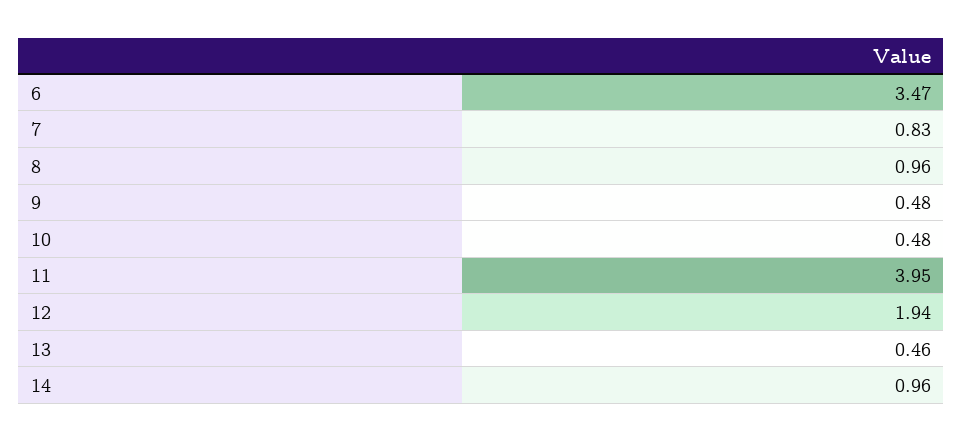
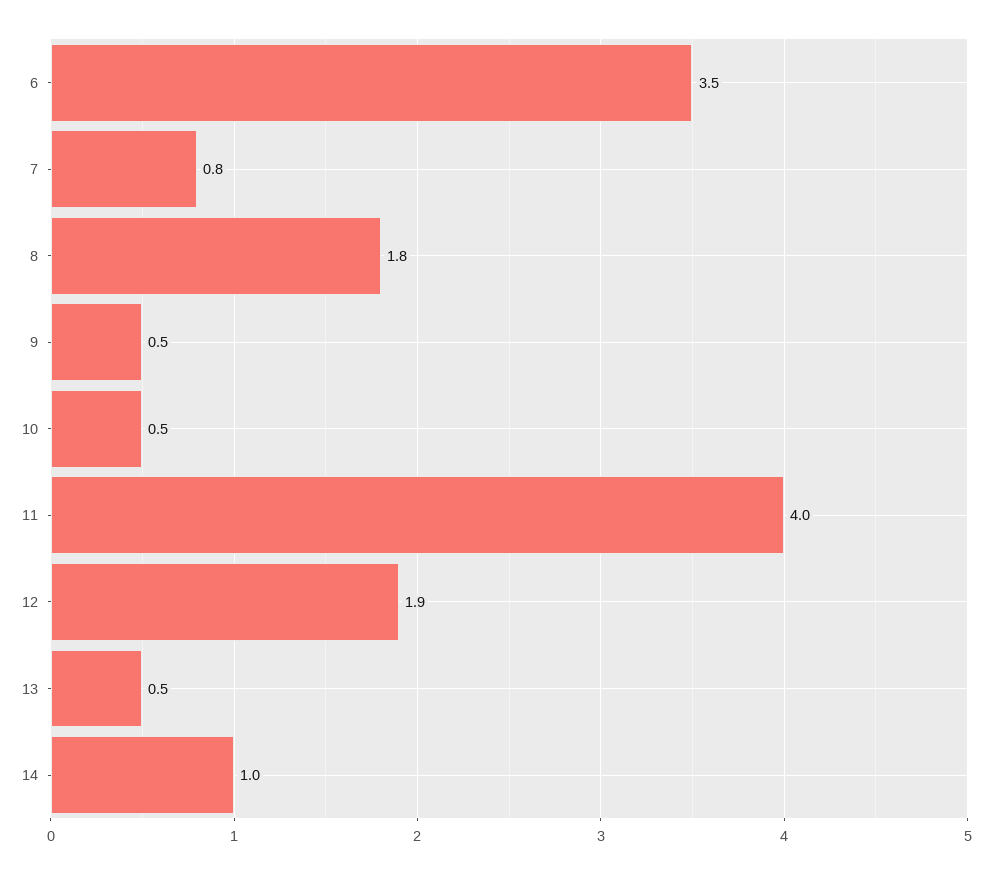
8: 0.96 -> 1.8

